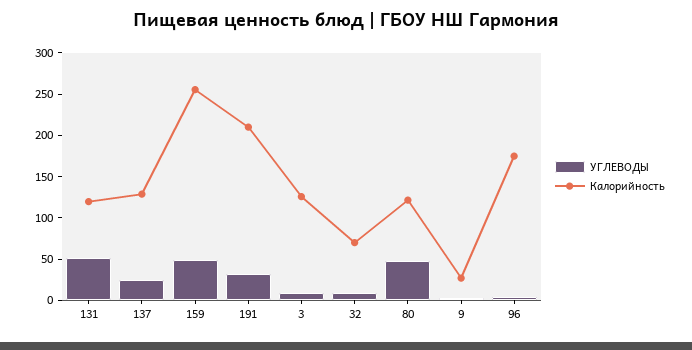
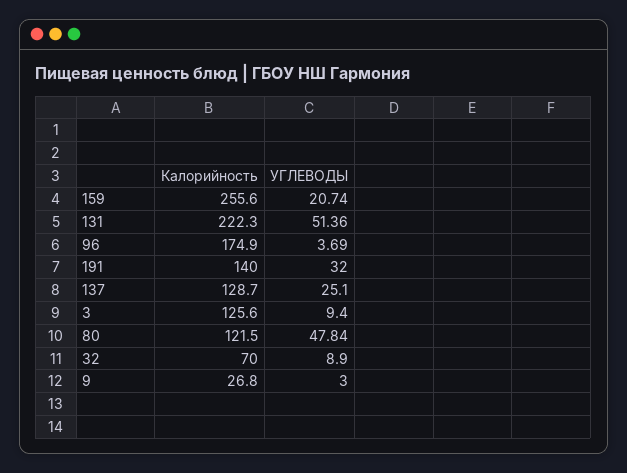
Калорийность, 131: 120 -> 222.3
УГЛЕВОДЫ, 159: 50 -> 20.74
Калорийность, 191: 210 -> 140

